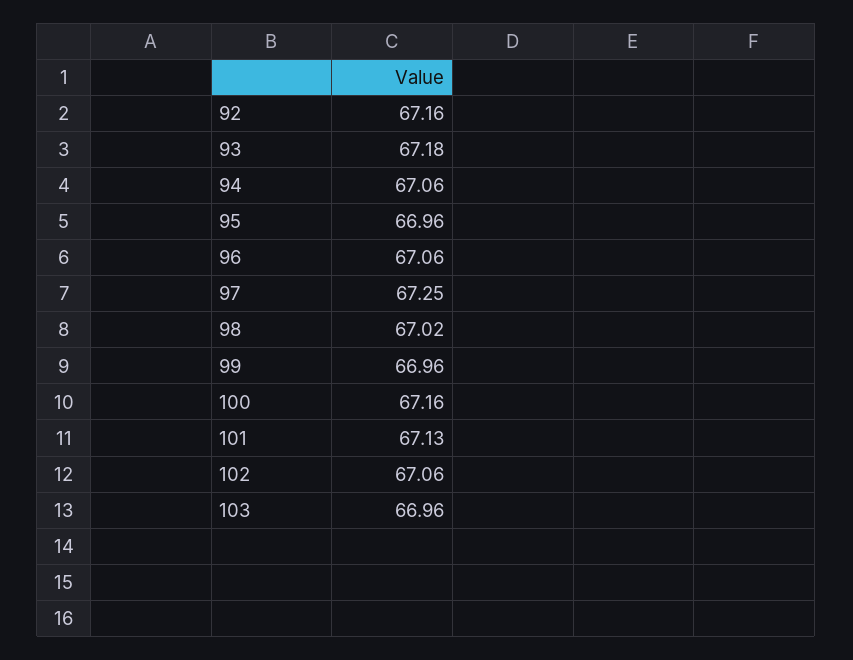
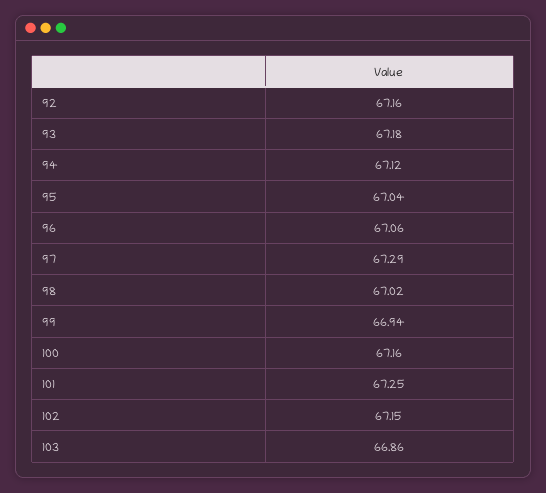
94: 67.06 -> 67.12
95: 66.96 -> 67.04
97: 67.25 -> 67.29
99: 66.96 -> 66.94
101: 67.13 -> 67.25
102: 67.06 -> 67.15
103: 66.96 -> 66.86

